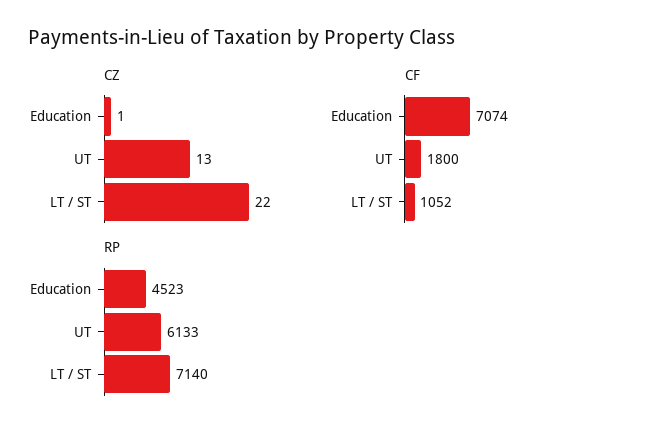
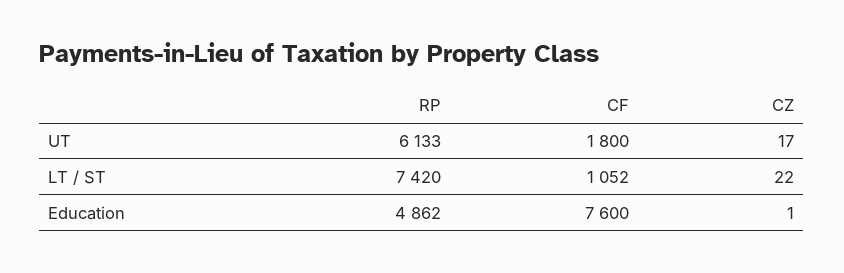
CZ, UT: 13 -> 17
CF, Education: 7074 -> 7600
RP, Education: 4523 -> 4862
RP, LT / ST: 7140 -> 7420

